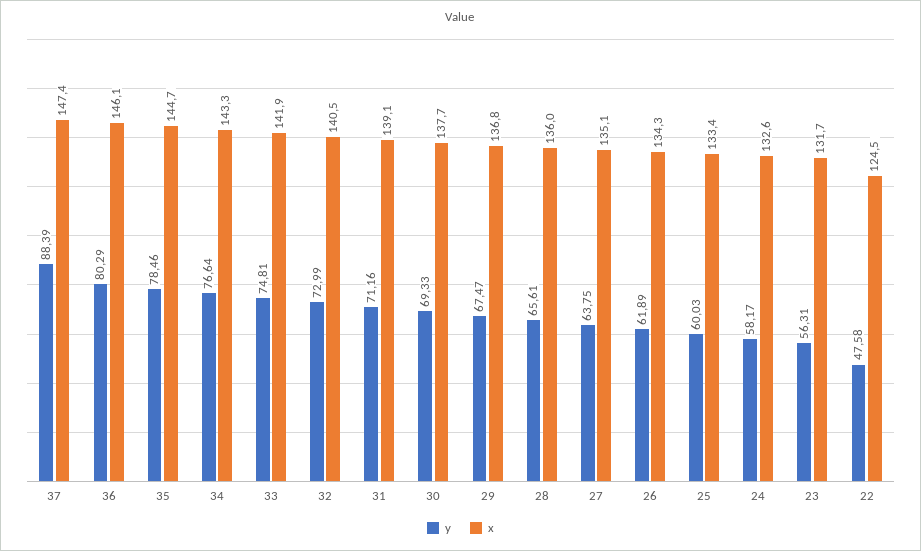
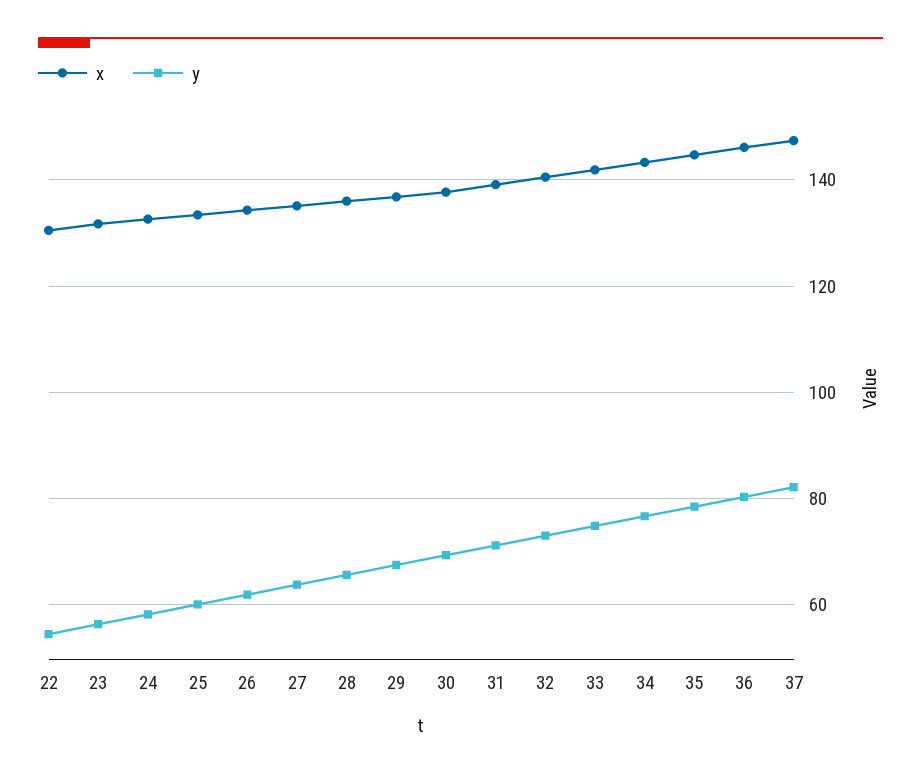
y, 37: 88.39 -> 82
y, 22: 47.58 -> 54
x, 22: 124.5 -> 130

